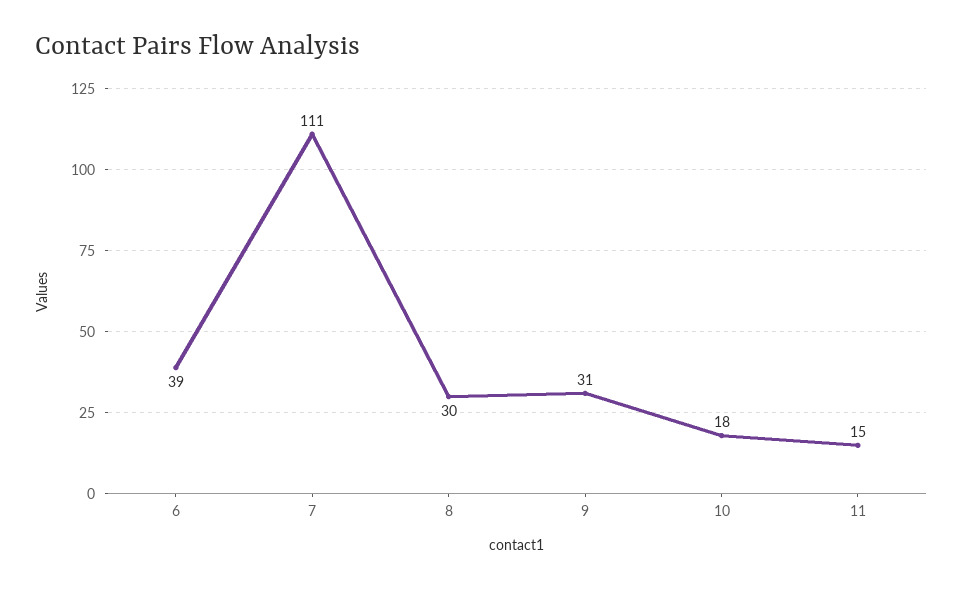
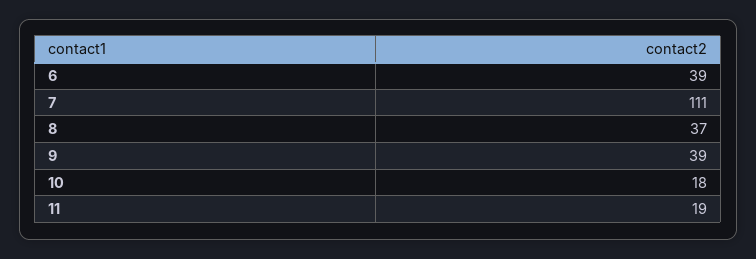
8: 30 -> 37
9: 31 -> 39
11: 15 -> 19

